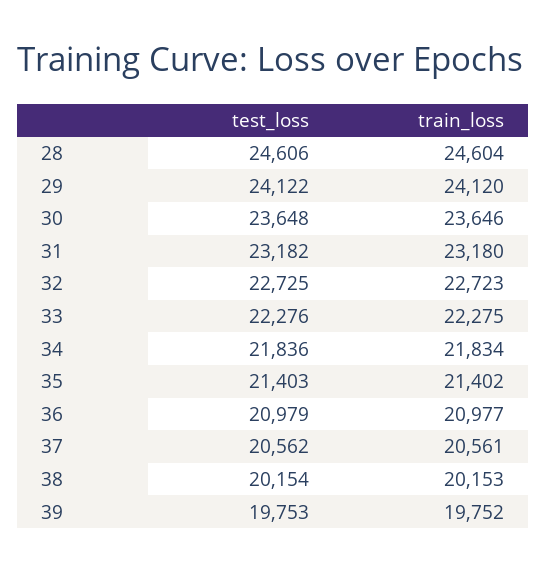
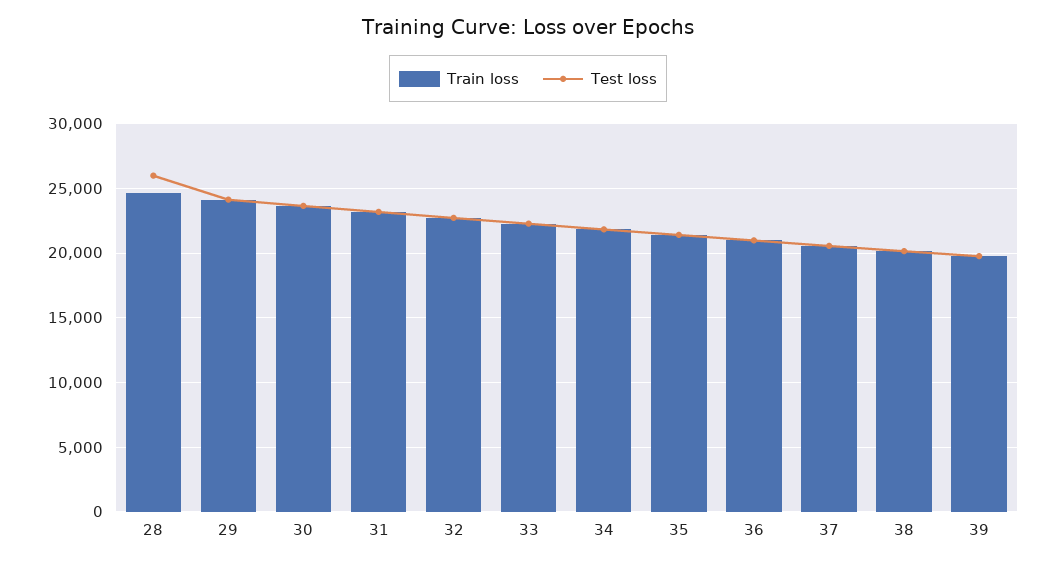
test_loss, 28: 24606 -> 26000

